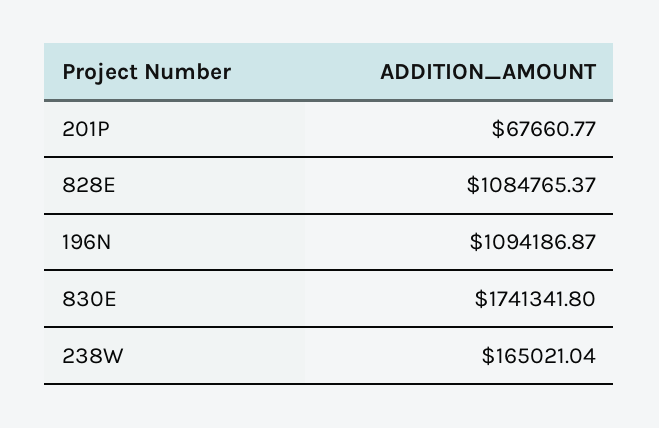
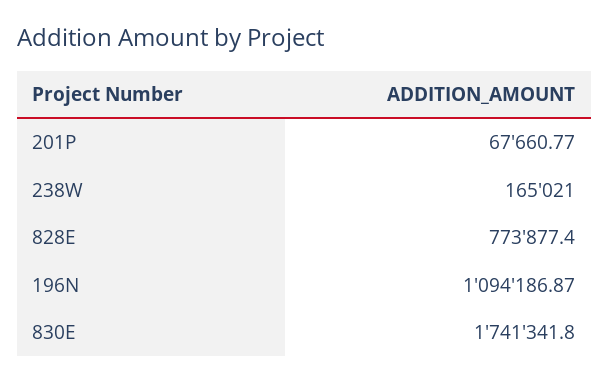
828E: 1084765.37 -> 773877.4
238W: 165021.04 -> 165021

